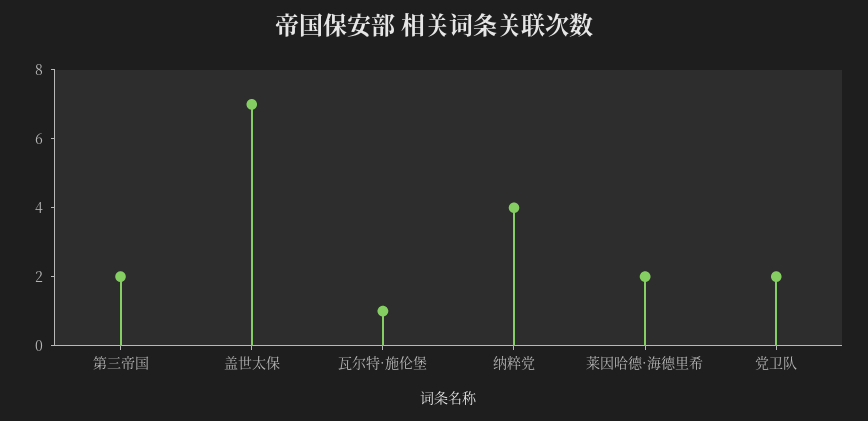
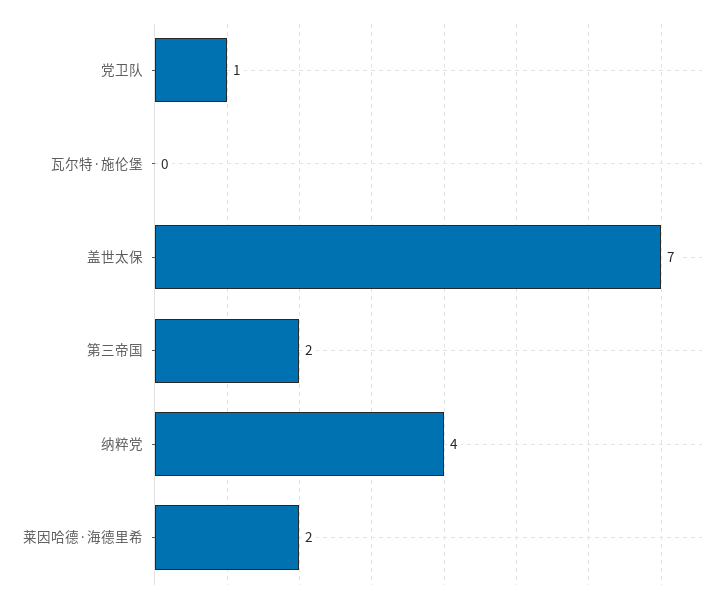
瓦尔特·施伦堡: 1 -> 0
党卫队: 2 -> 1

